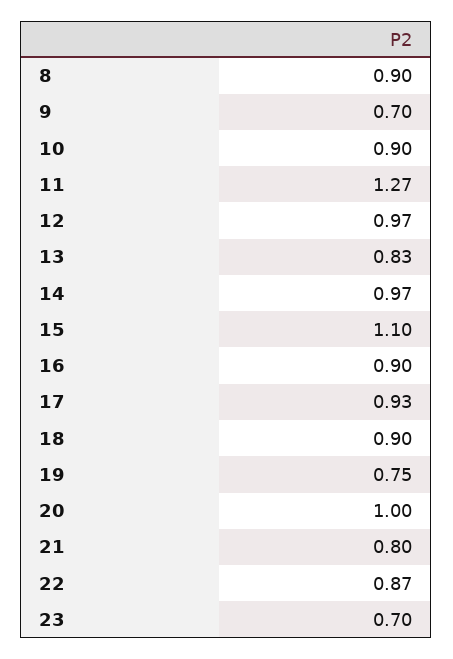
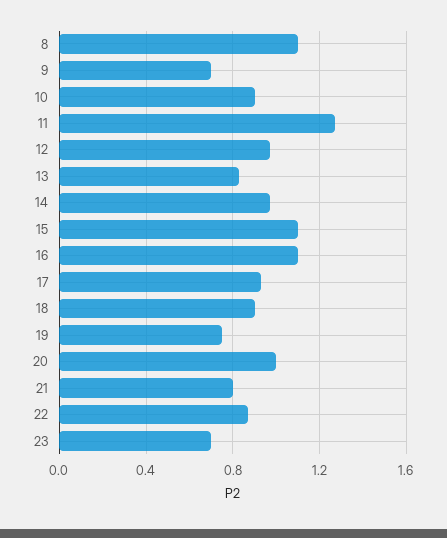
8: 0.9 -> 1.1
16: 0.9 -> 1.1

